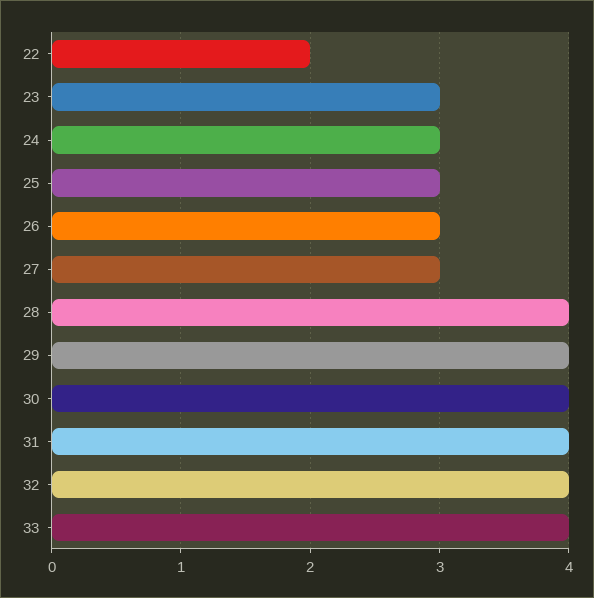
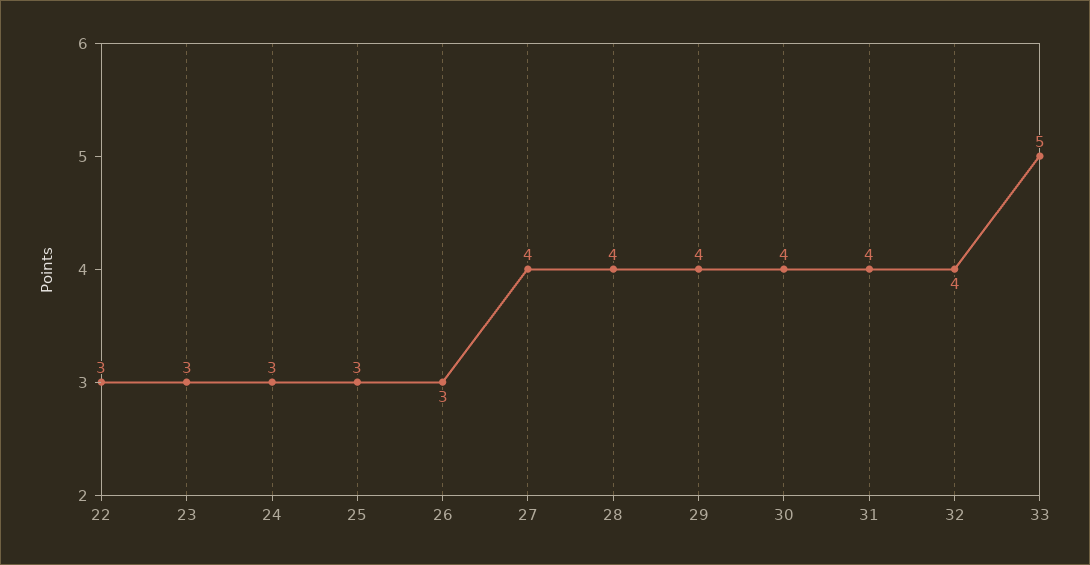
22: 2 -> 3
27: 3 -> 4
33: 4 -> 5

